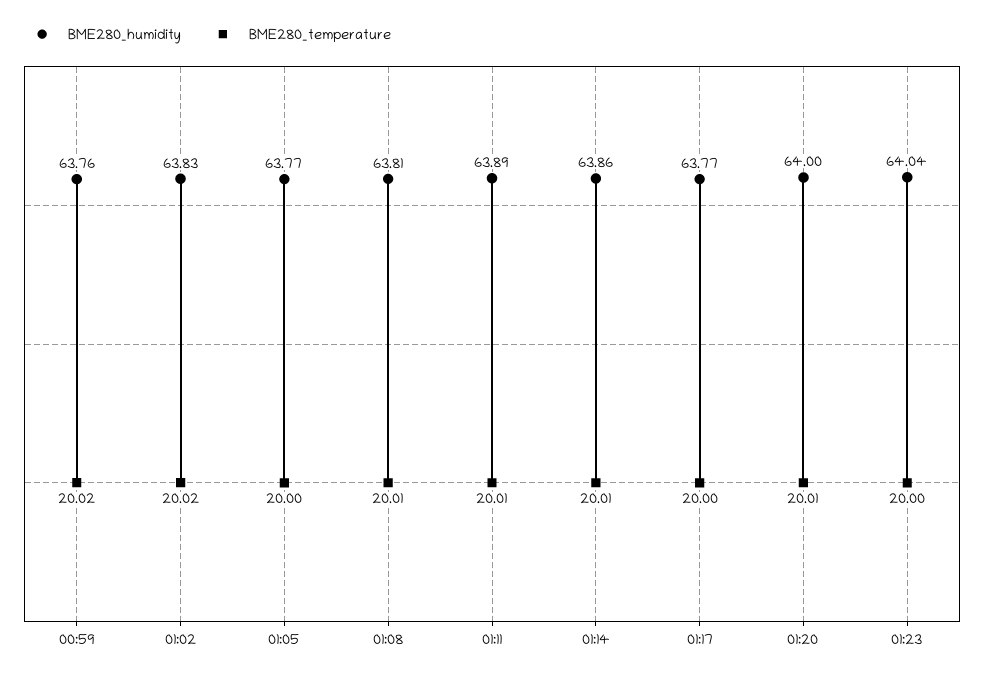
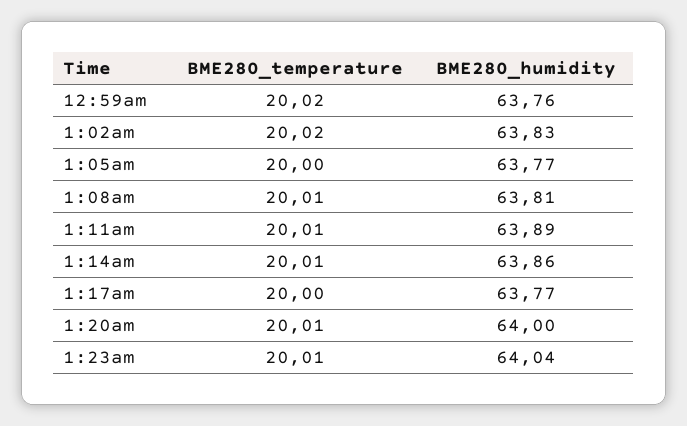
BME280_temperature, 01:23: 20 -> 20.01

